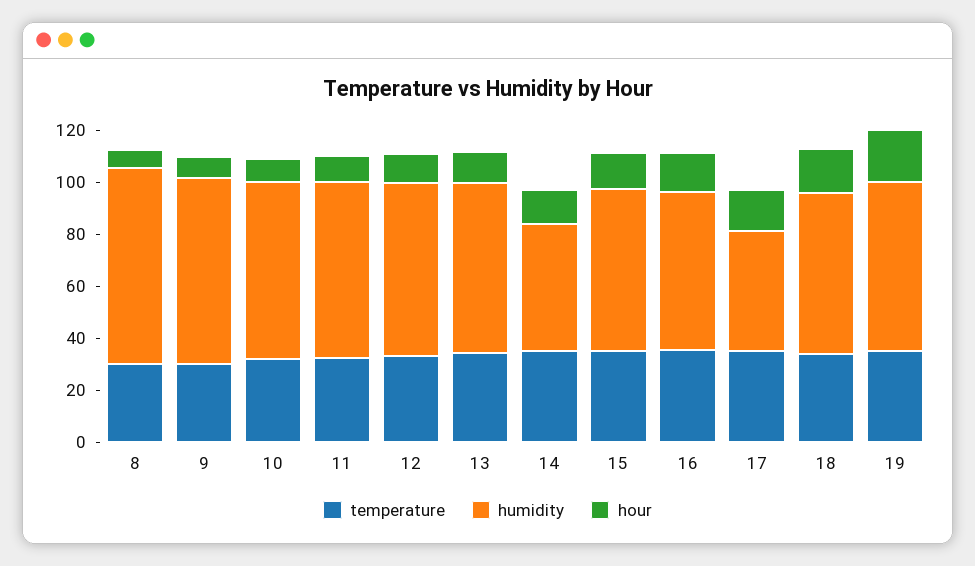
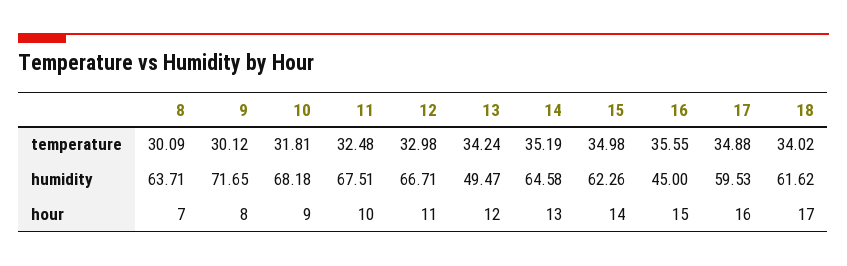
humidity, 8: 75 -> 63.71
humidity, 13: 65 -> 49.47
humidity, 14: 50 -> 64.58
humidity, 16: 60 -> 45
humidity, 17: 45 -> 59.53
temperature, 19: 35 -> none
humidity, 19: 65 -> none
hour, 19: 20 -> none

